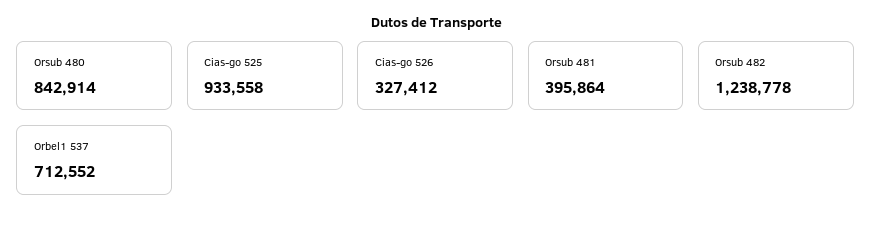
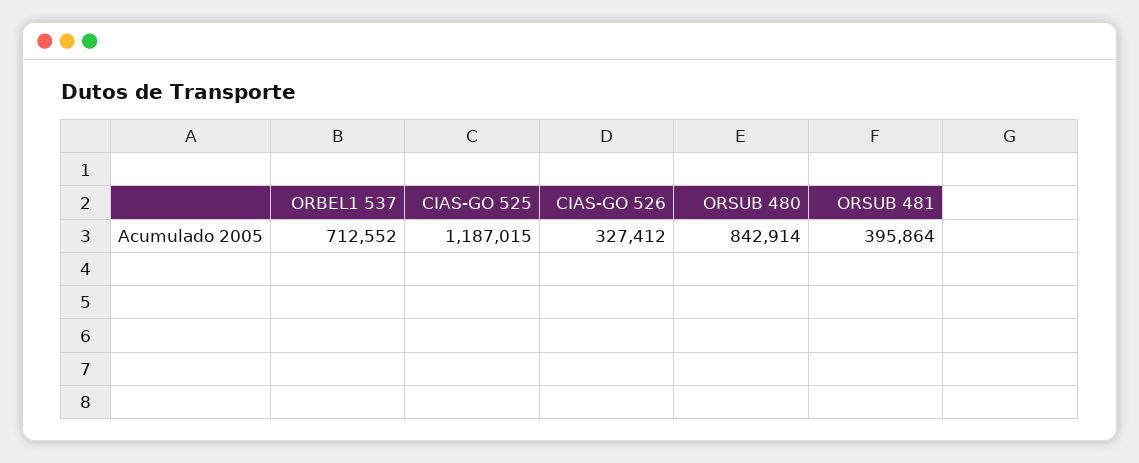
Cias-go 525: 933558 -> 1187015
Orsub 482: 1238778 -> none

